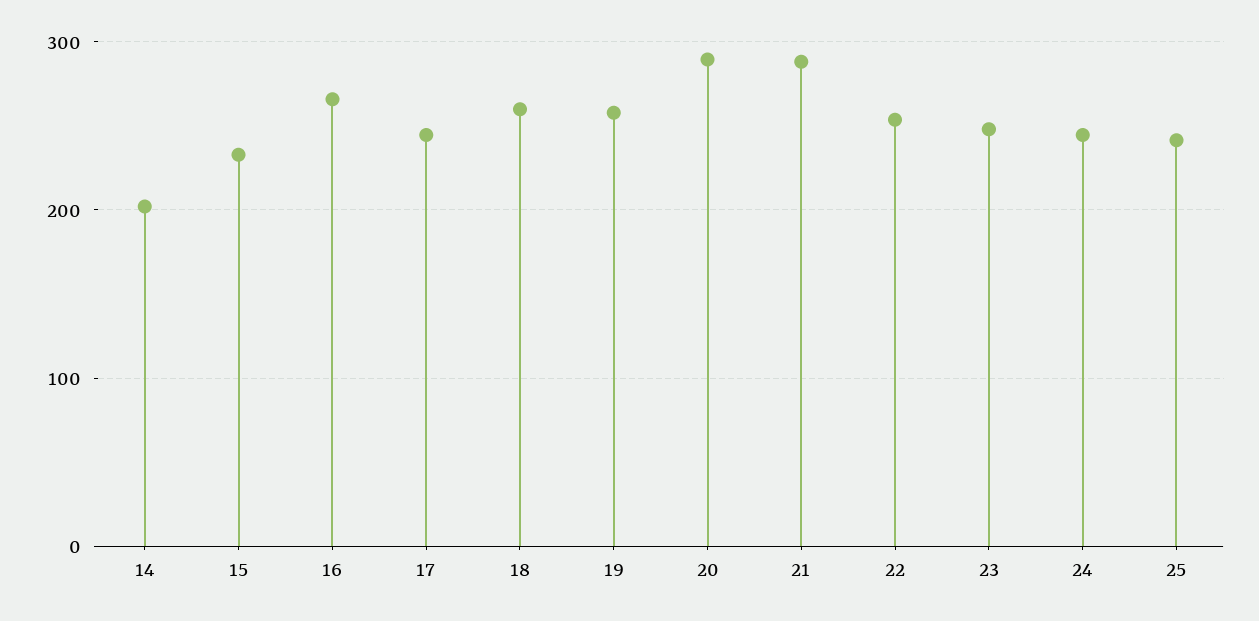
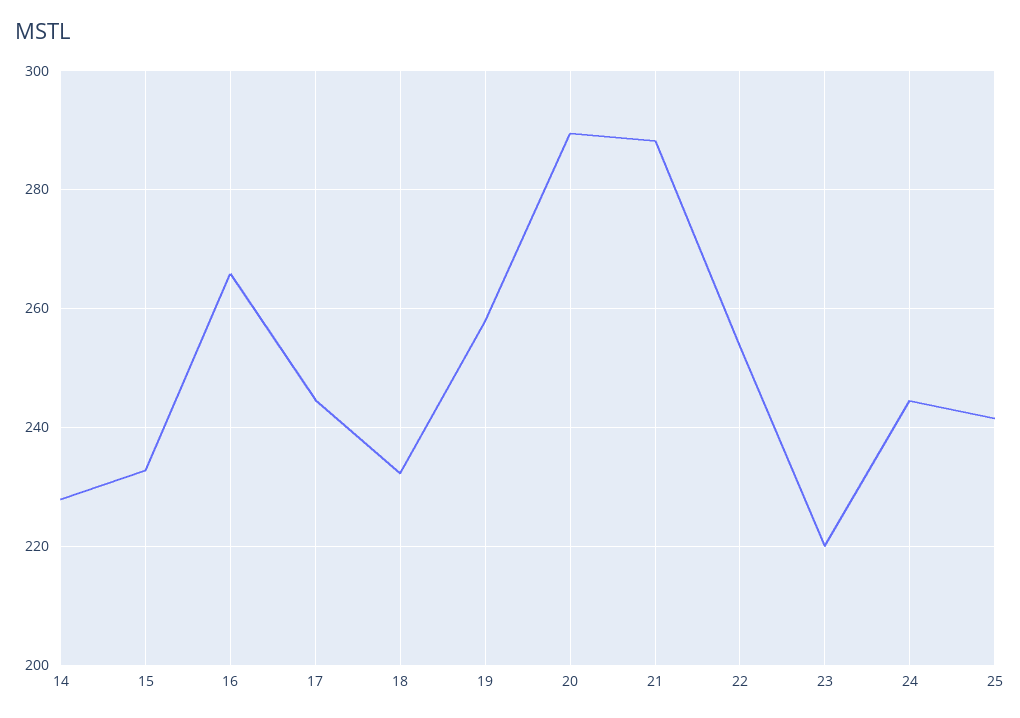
14: 200 -> 228
18: 260 -> 232
23: 250 -> 220

